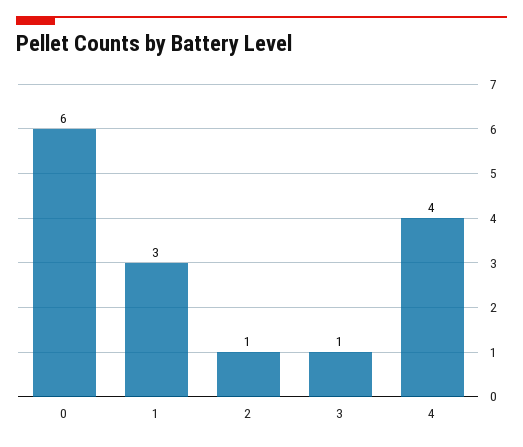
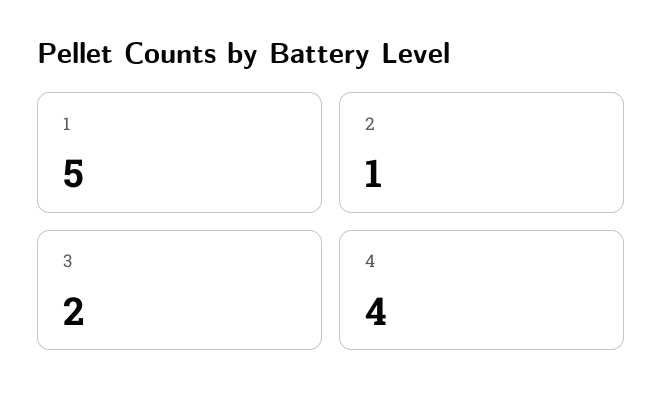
0: 6 -> none
1: 3 -> 5
3: 1 -> 2

